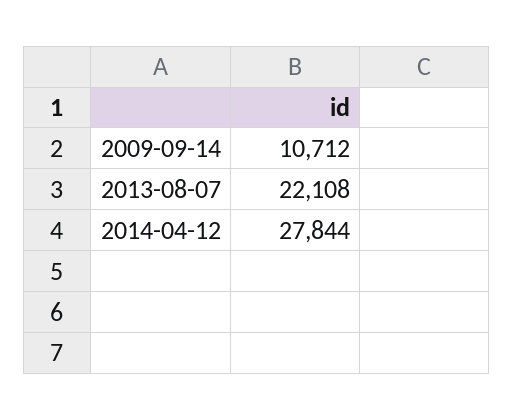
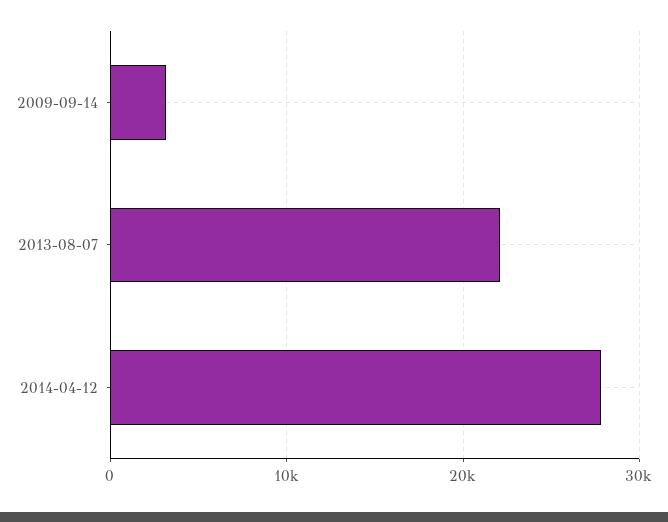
2009-09-14: 10712 -> 3000

